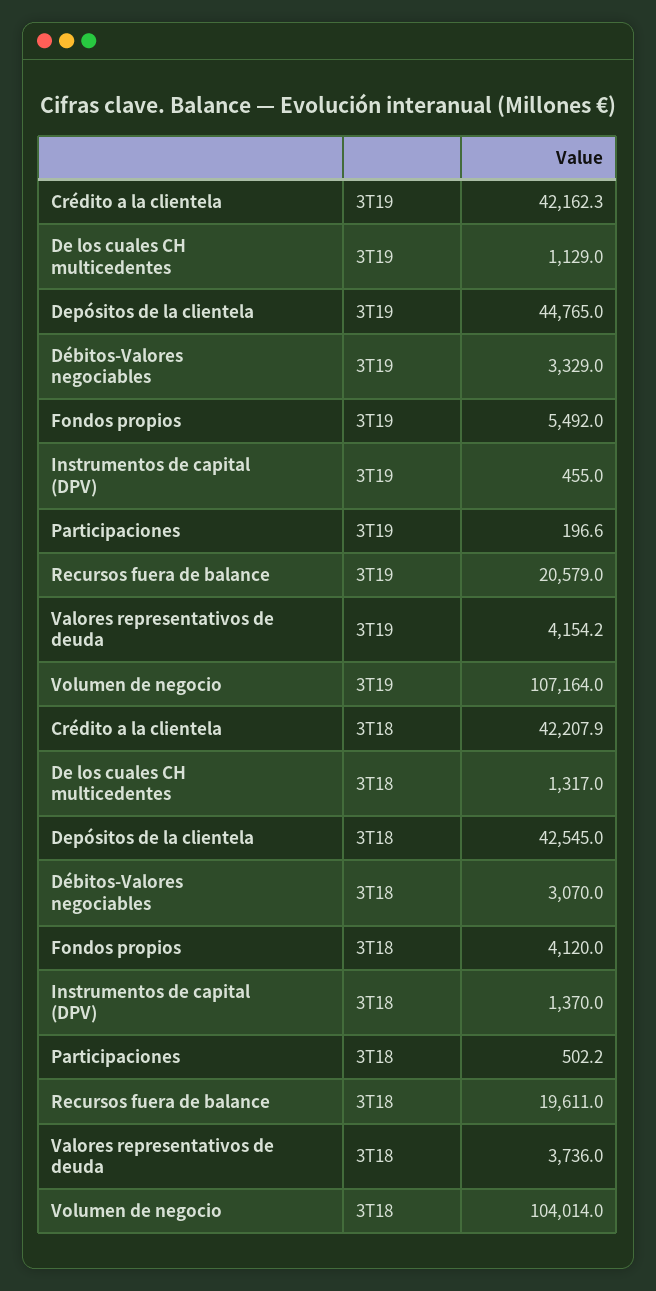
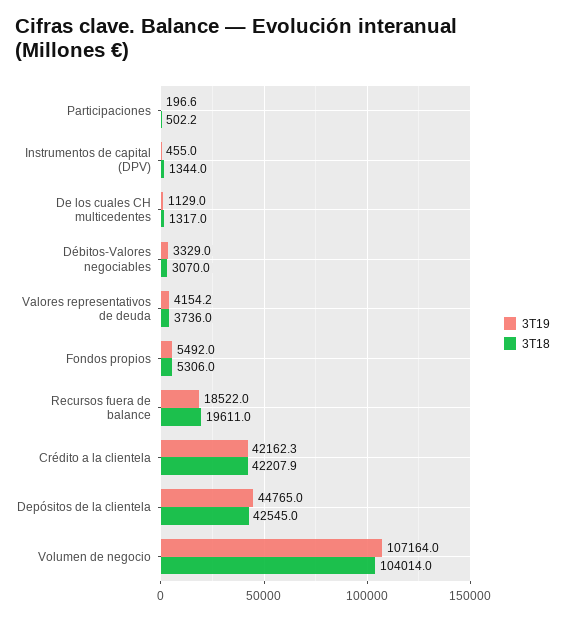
3T19, Recursos fuera de balance: 20579 -> 18522
3T18, Fondos propios: 4120 -> 5306
3T18, Instrumentos de capital (DPV): 1370 -> 1344

